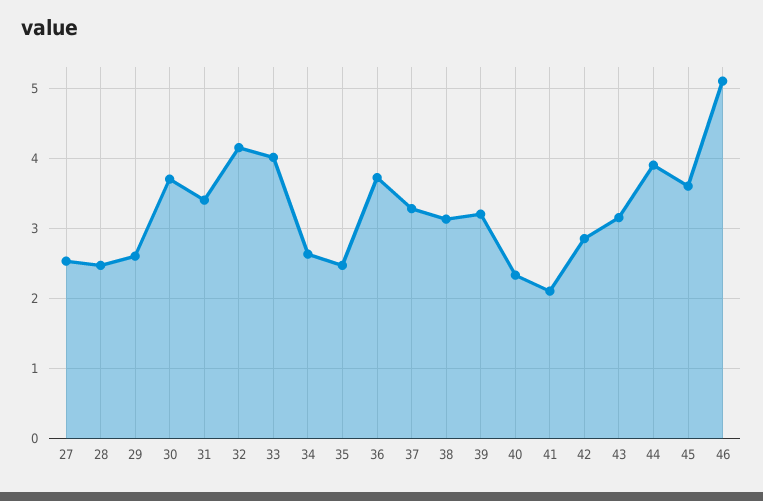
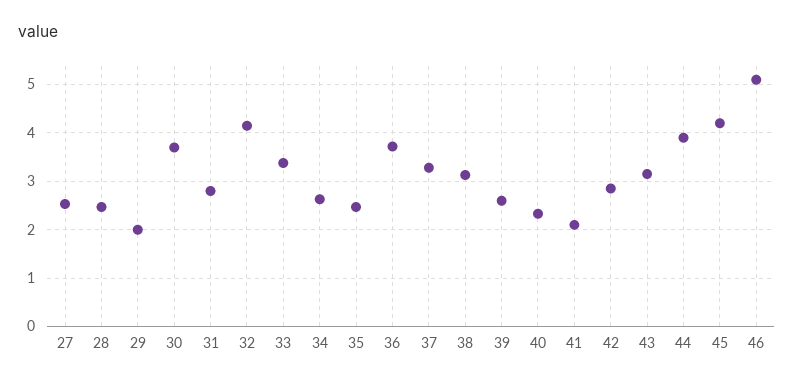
29: 2.6 -> 2
31: 3.4 -> 2.8
33: 4 -> 3.4
39: 3.2 -> 2.6
45: 3.6 -> 4.2

